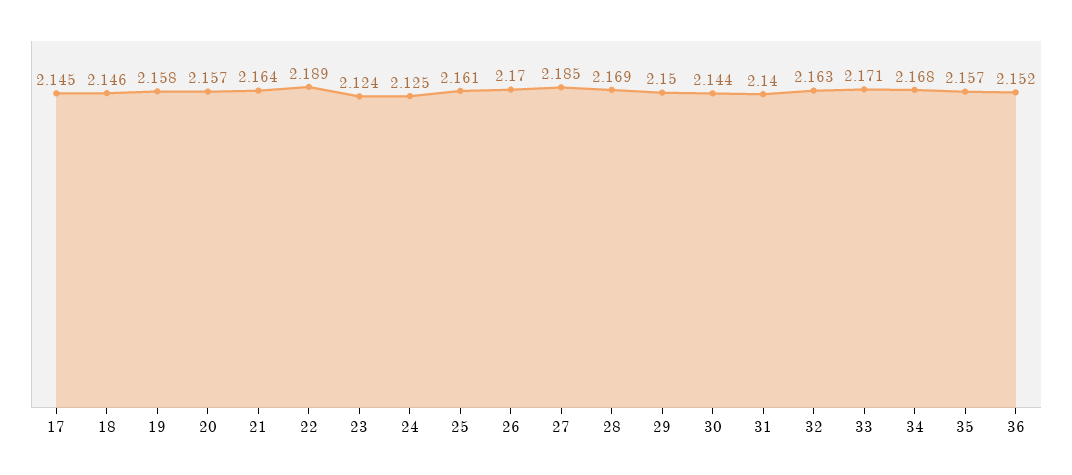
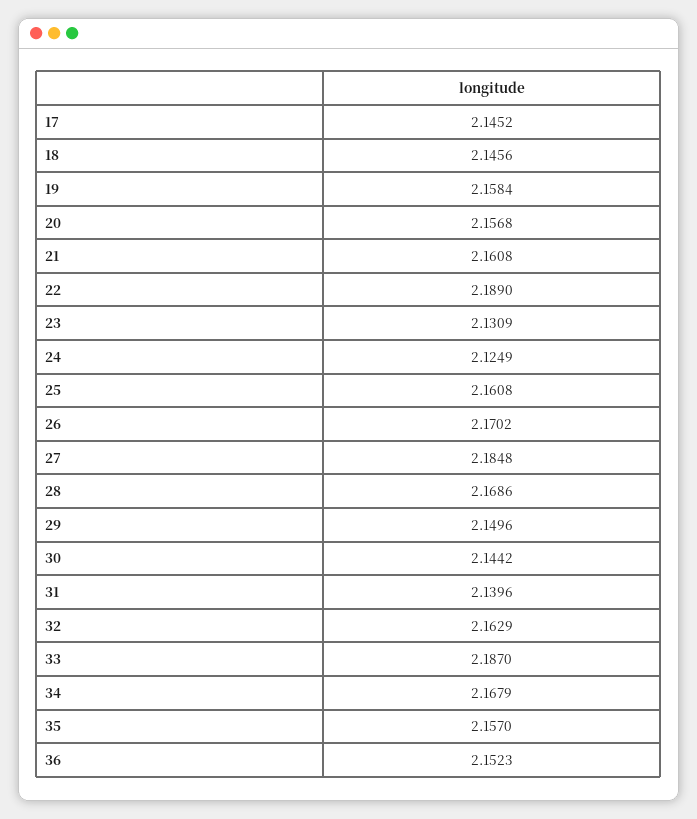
21: 2.164 -> 2.1608
23: 2.124 -> 2.1309
33: 2.171 -> 2.187

